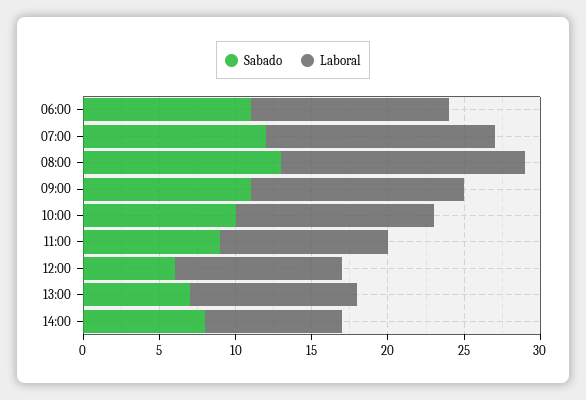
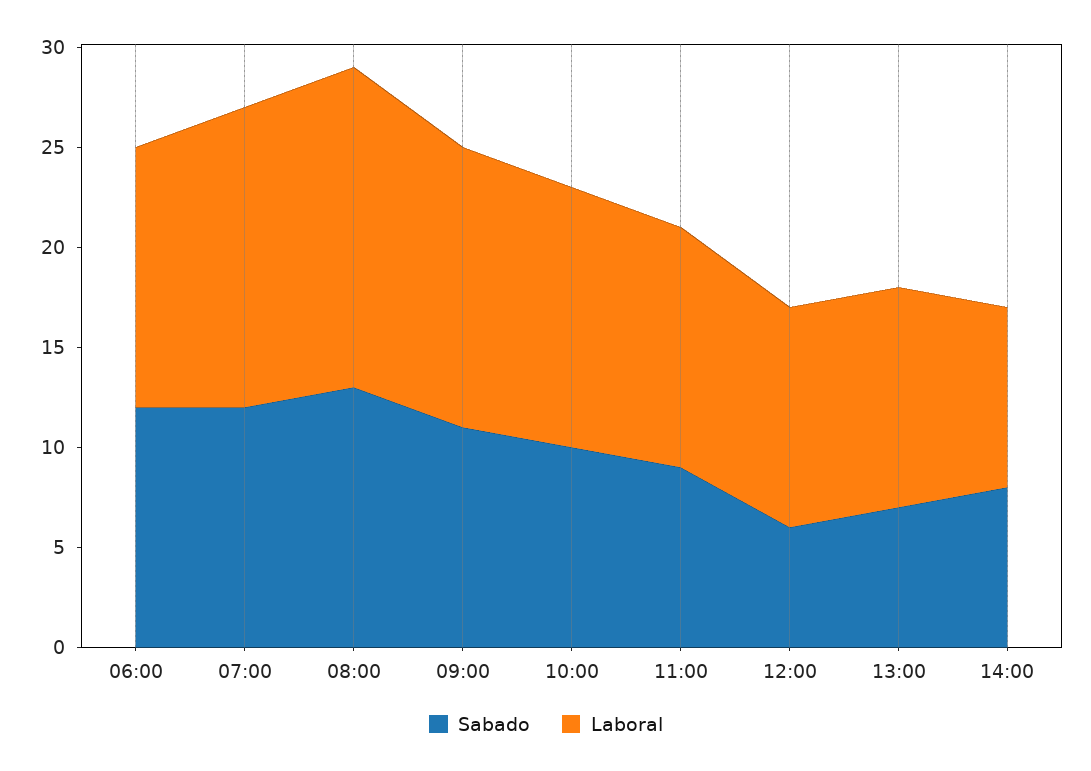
Sabado, 06:00: 11 -> 12
Laboral, 11:00: 11 -> 12

